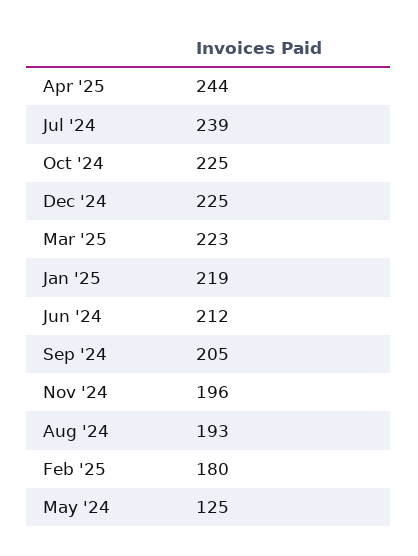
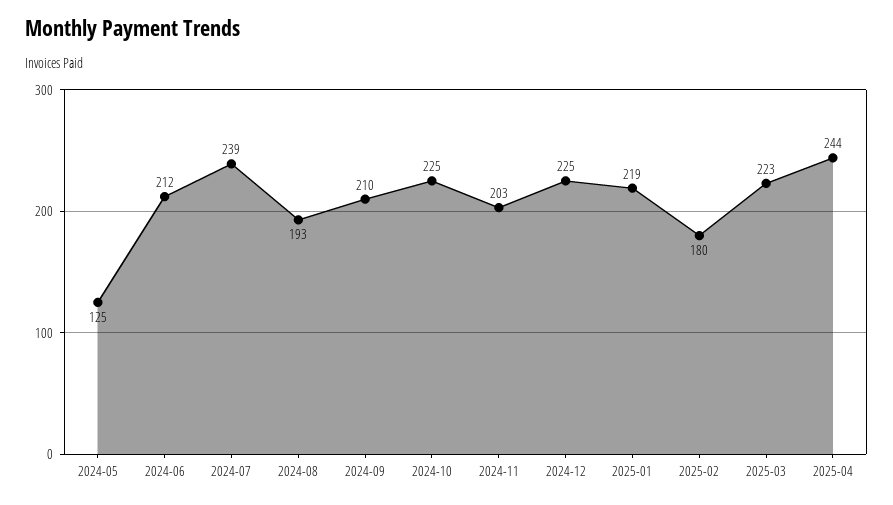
Sep '24: 205 -> 210
Nov '24: 196 -> 203

